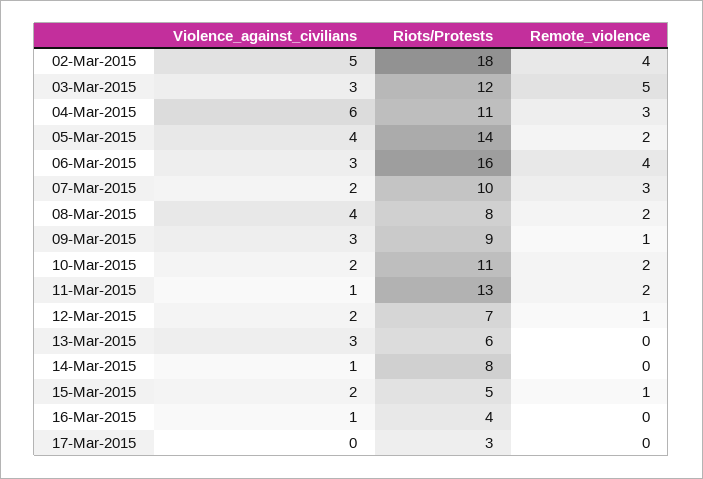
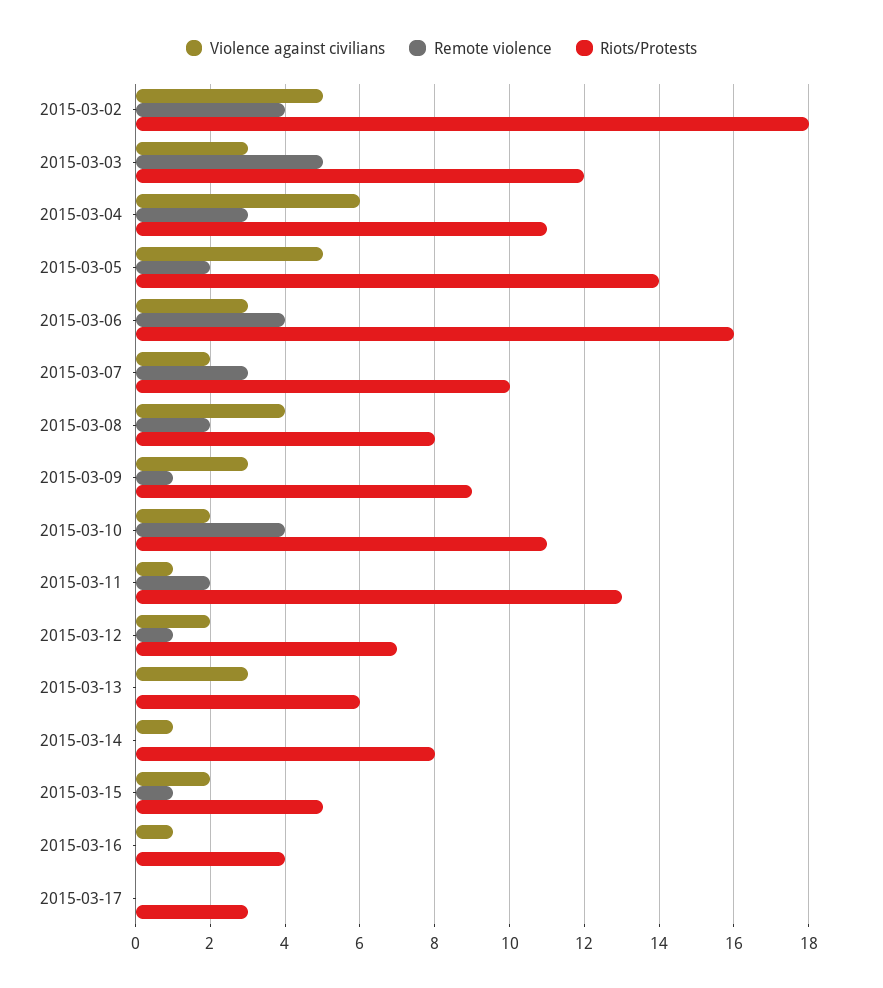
Violence_against_civilians, 05-Mar-2015: 4 -> 5
Remote_violence, 10-Mar-2015: 2 -> 4

